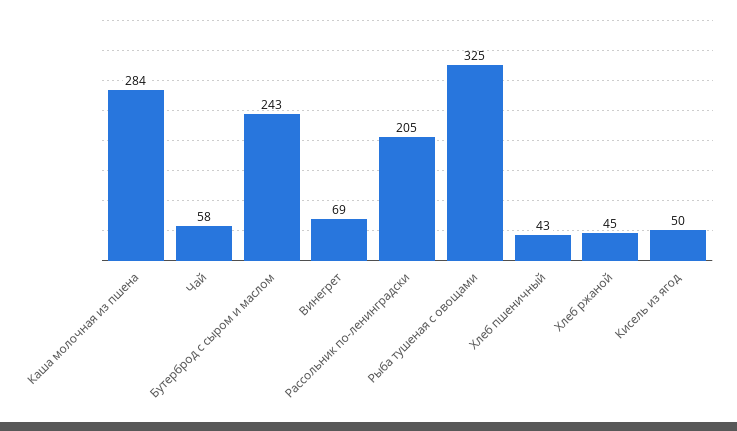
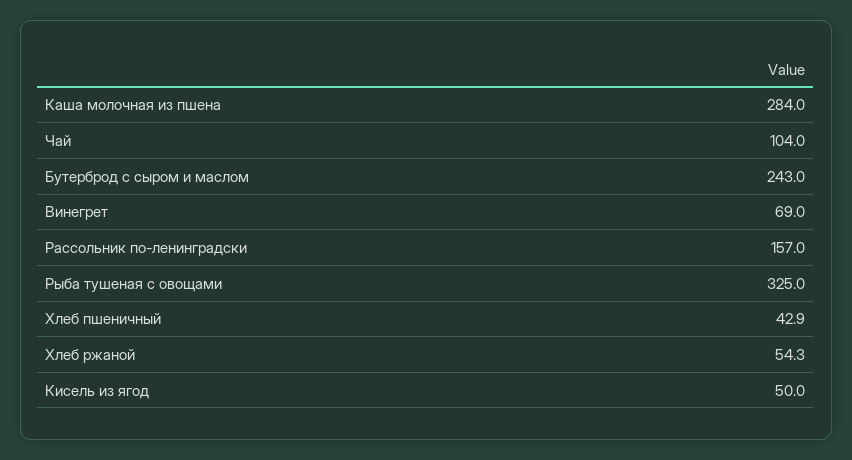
Чай: 58 -> 104
Рассольник по-ленинградски: 205 -> 157
Хлеб ржаной: 45 -> 54.3

